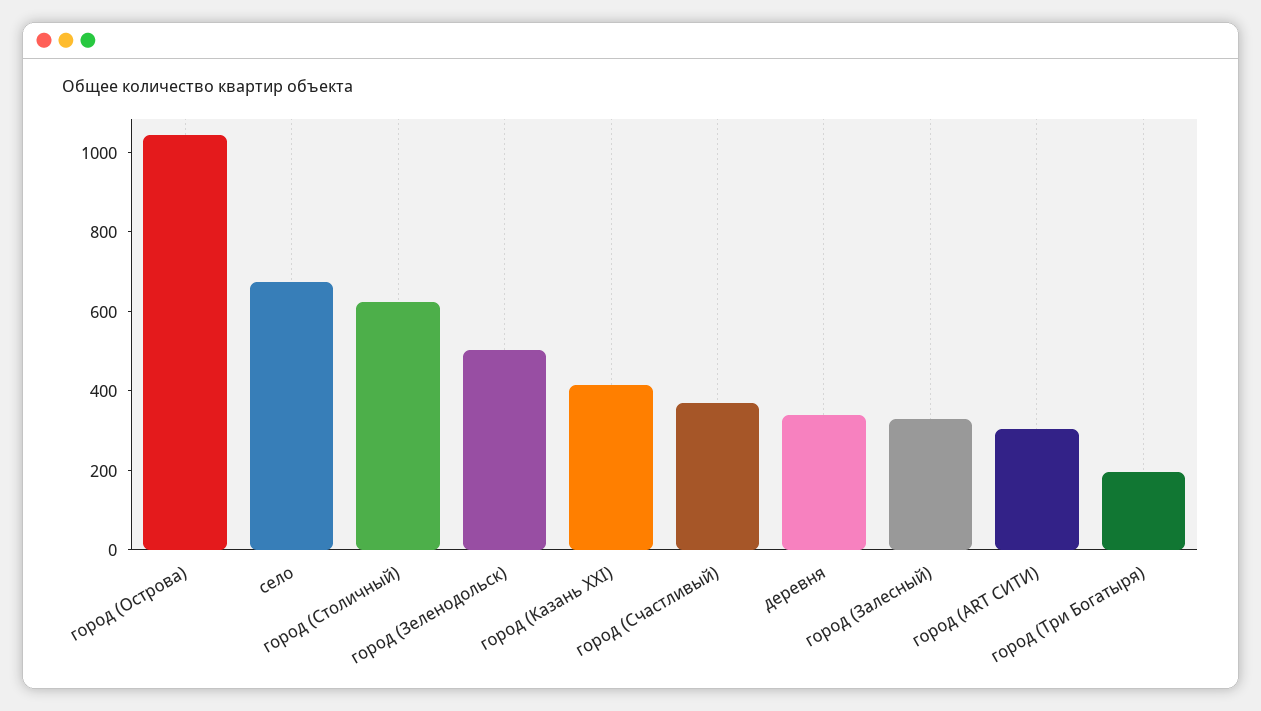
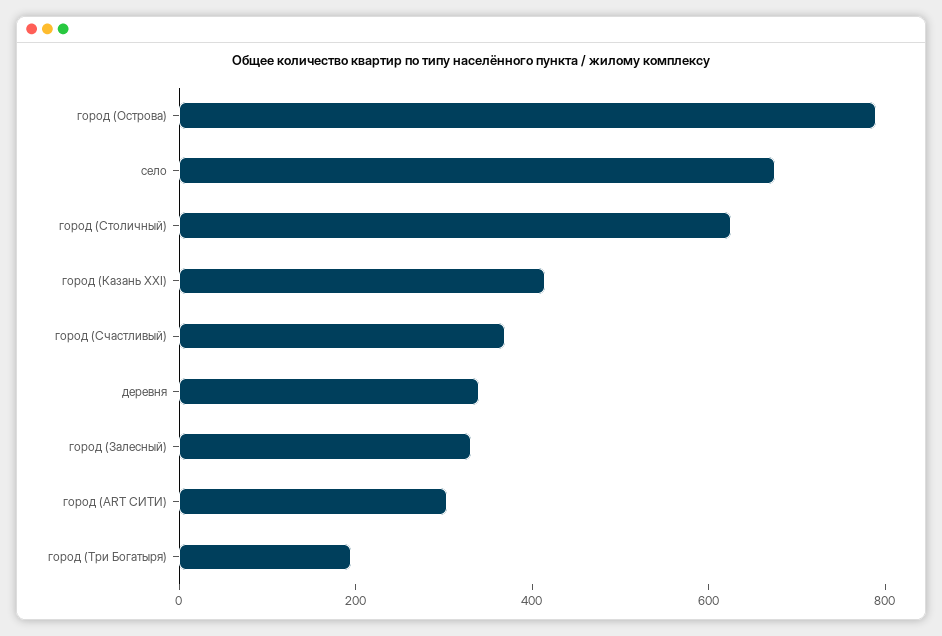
город (Острова): 1050 -> 800
город (Зеленодольск): 500 -> none

